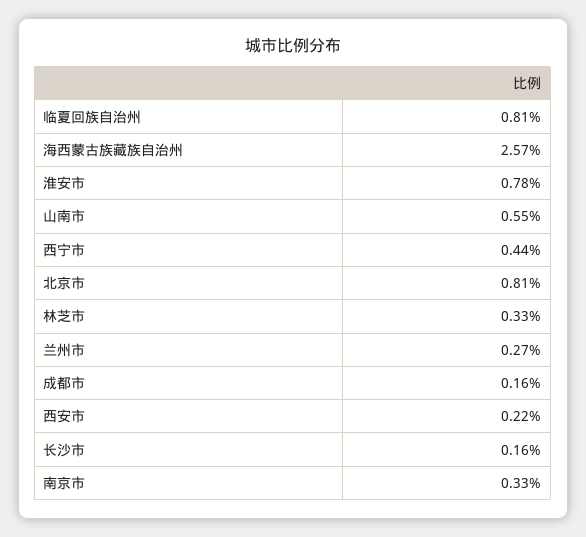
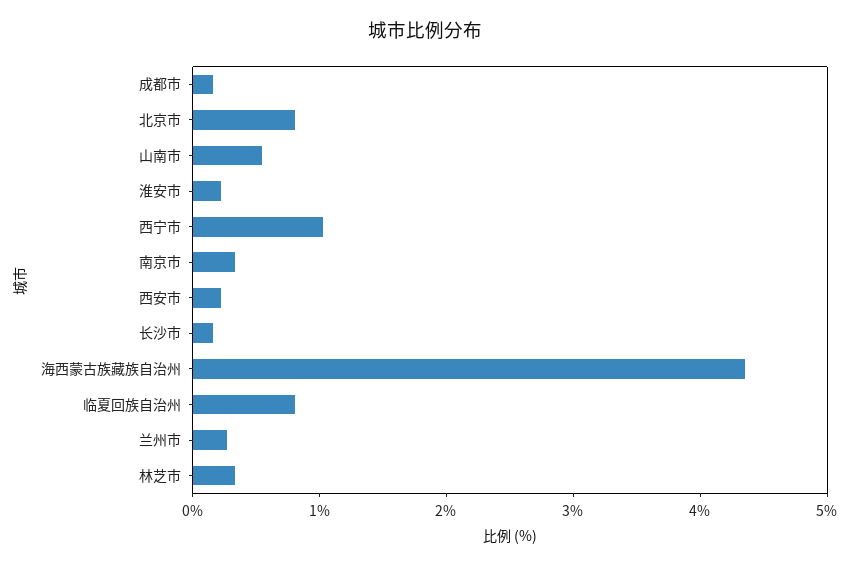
海西蒙古族藏族自治州: 2.57 -> 4.4
淮安市: 0.78 -> 0.2
西宁市: 0.44 -> 1

